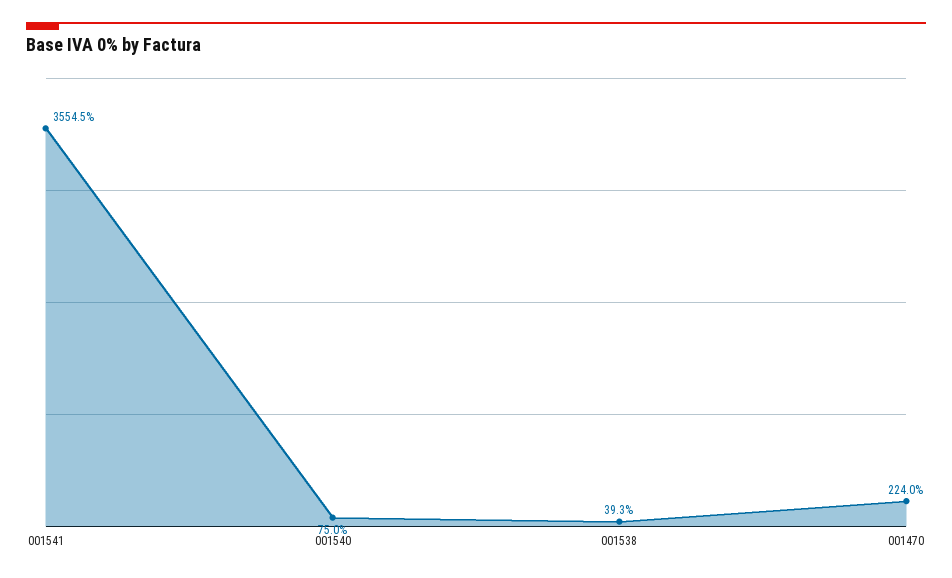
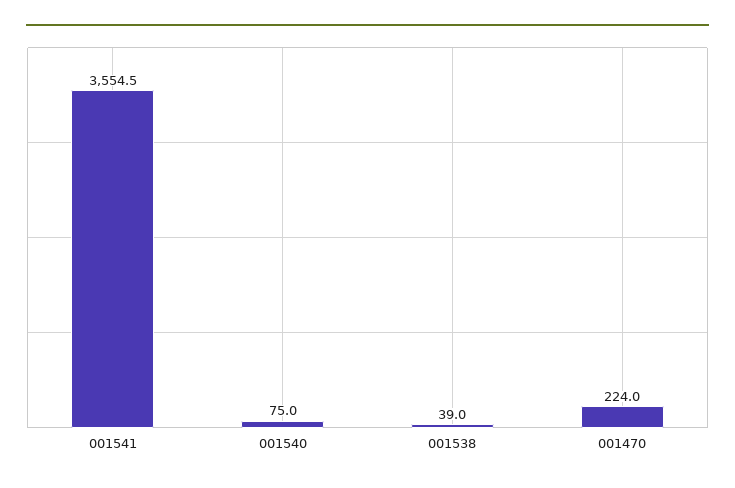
001538: 39.3 -> 39

